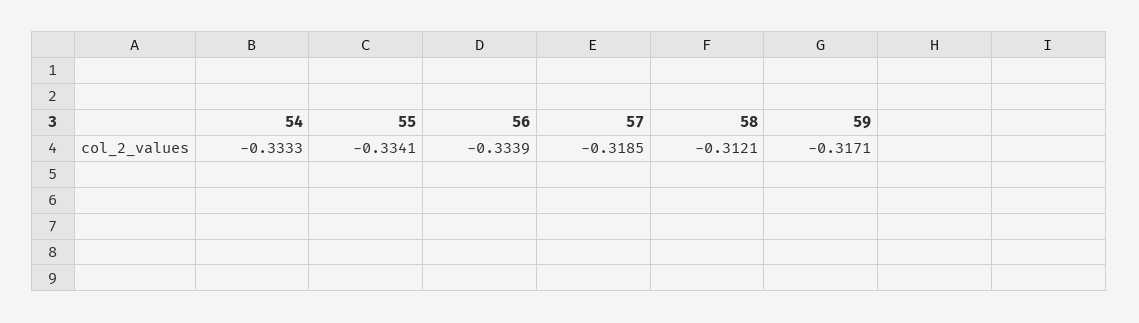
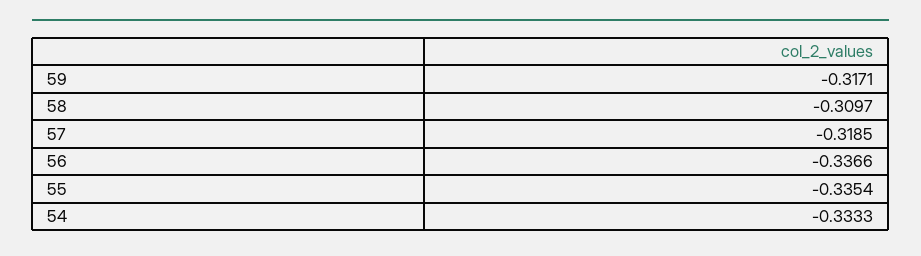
55: -0.3341 -> -0.3354
56: -0.3339 -> -0.3366
58: -0.3121 -> -0.3097

